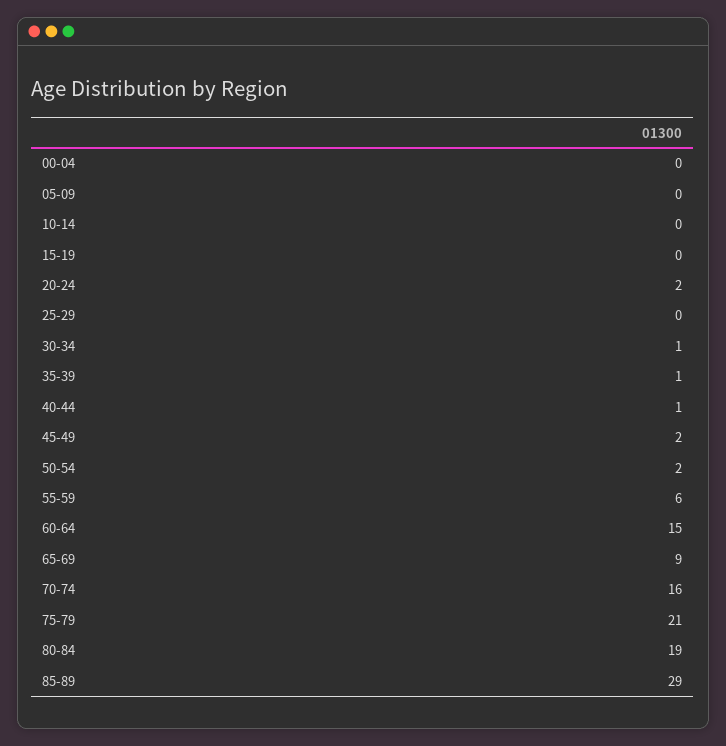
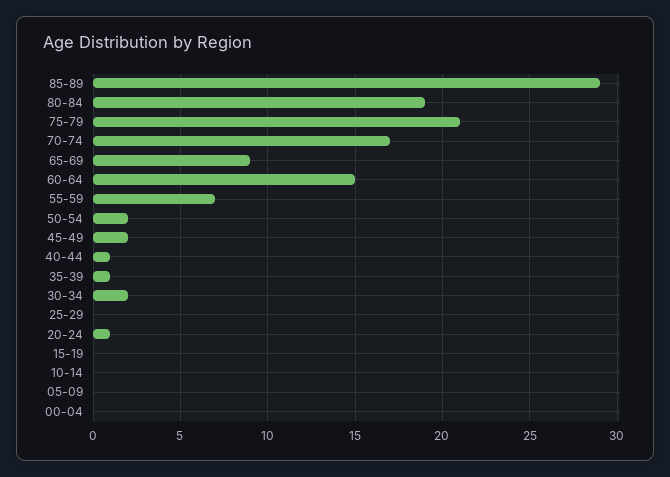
20-24: 2 -> 1
30-34: 1 -> 2
55-59: 6 -> 7
70-74: 16 -> 17

